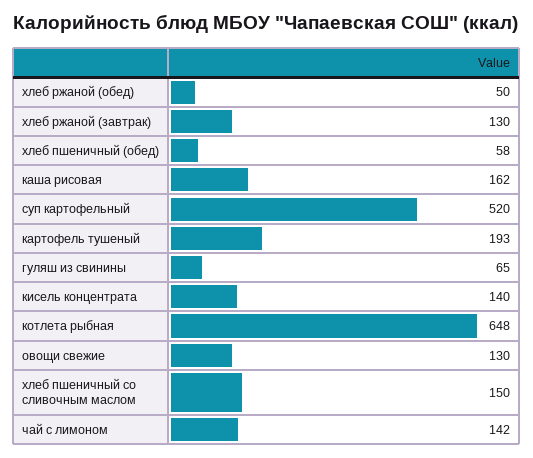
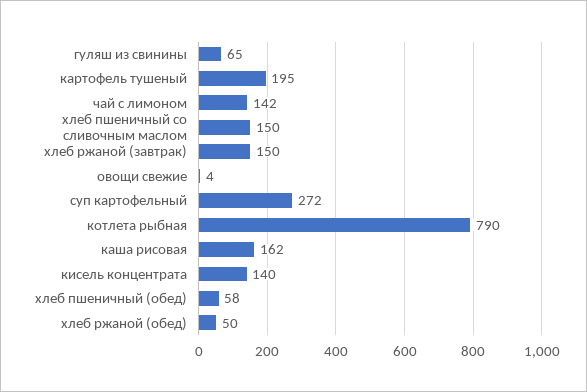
хлеб ржаной (завтрак): 130 -> 150
суп картофельный: 520 -> 272
картофель тушеный: 193 -> 195
котлета рыбная: 648 -> 790
овощи свежие: 130 -> 4

